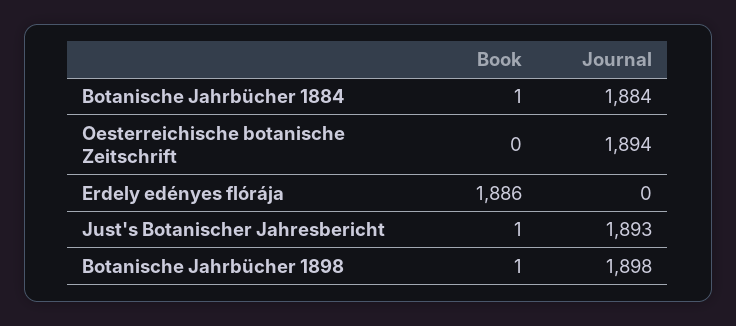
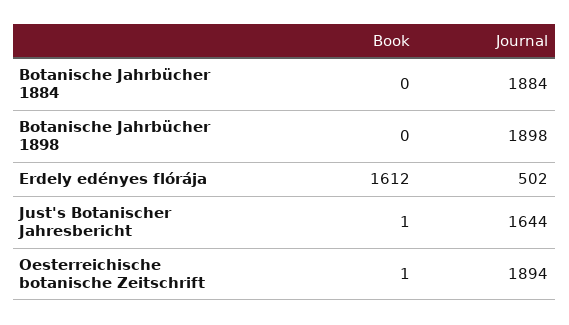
Book, Botanische Jahrbücher 1884: 1 -> 0
Book, Oesterreichische botanische Zeitschrift: 0 -> 1
Book, Erdely edényes flórája: 1886 -> 1612
Journal, Erdely edényes flórája: 0 -> 502
Journal, Just's Botanischer Jahresbericht: 1893 -> 1644
Book, Botanische Jahrbücher 1898: 1 -> 0

